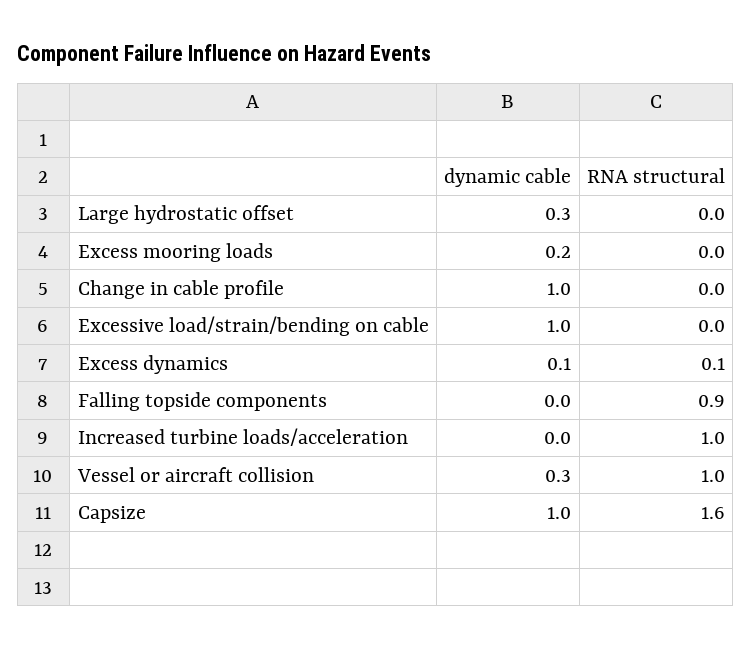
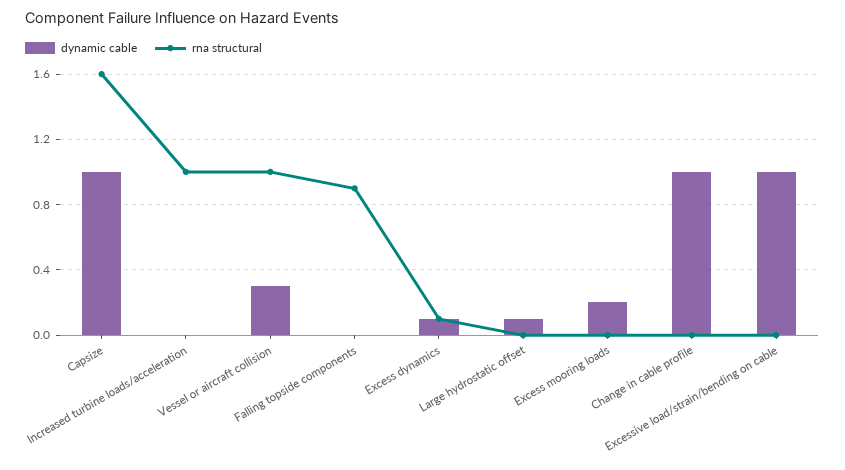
dynamic cable, Large hydrostatic offset: 0.3 -> 0.1

